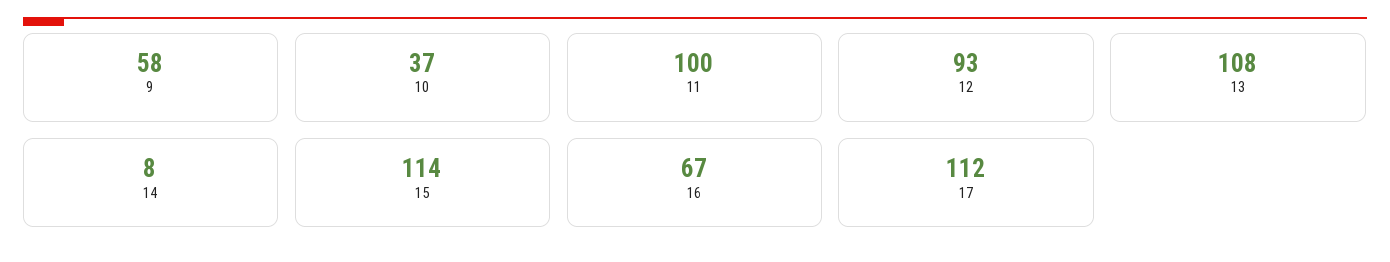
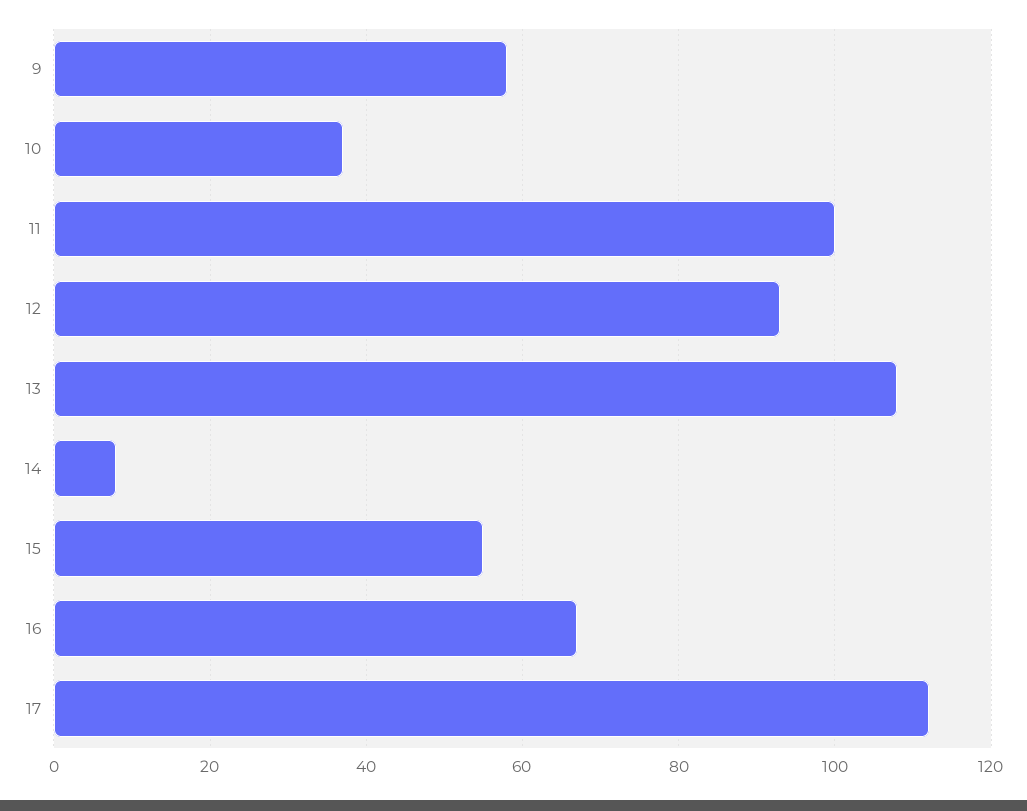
15: 114 -> 55

